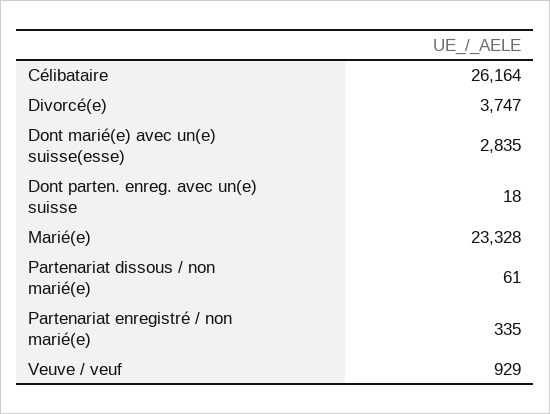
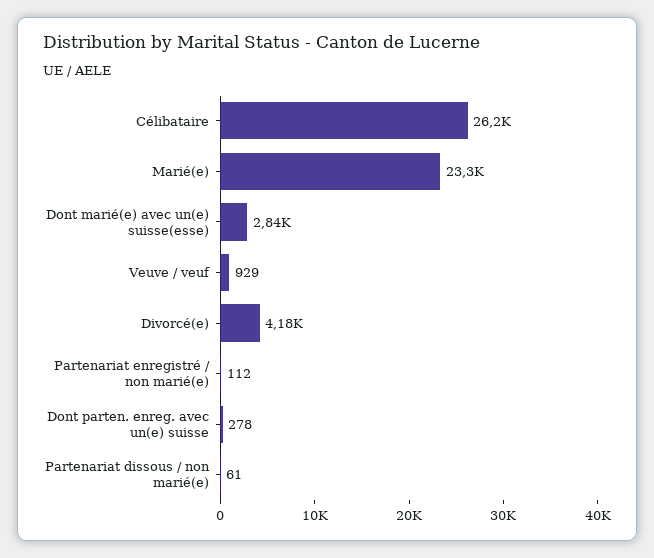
Divorcé(e): 3747 -> 4180
Dont parten. enreg. avec un(e) suisse: 18 -> 278
Partenariat enregistré / non marié(e): 335 -> 112

